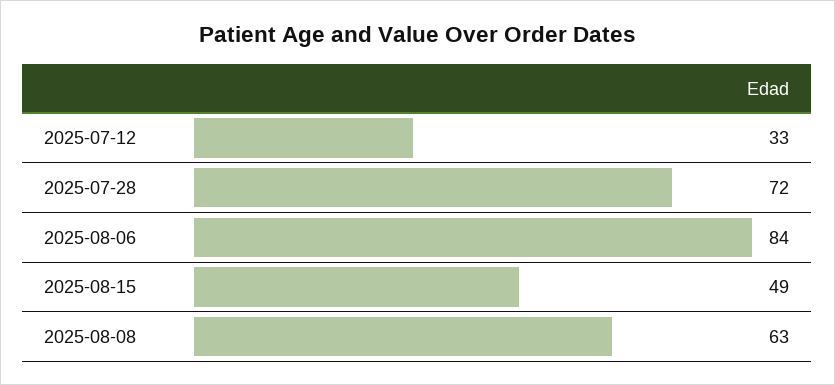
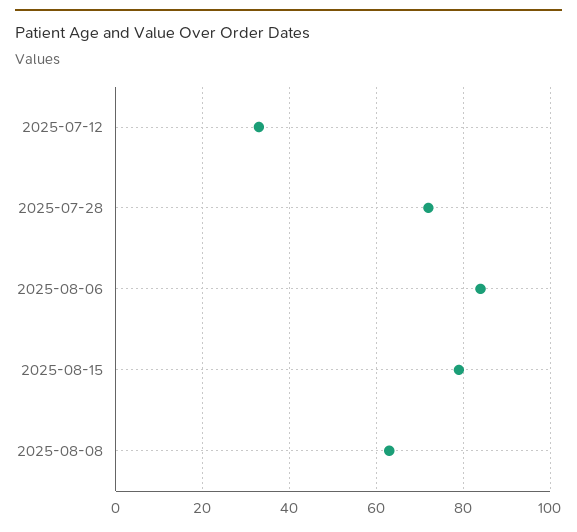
2025-08-15: 49 -> 80

